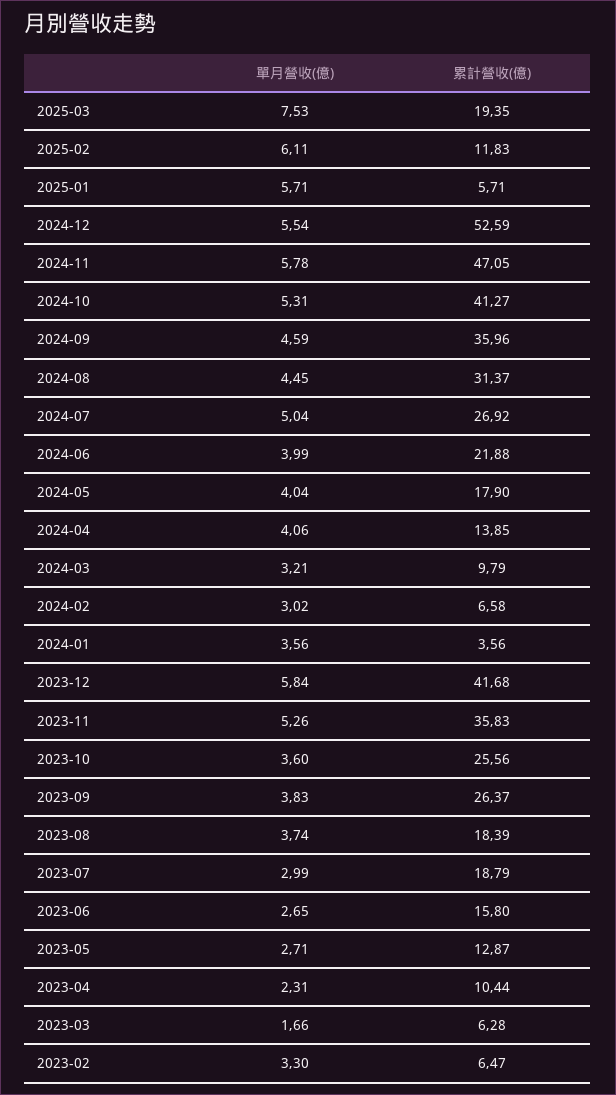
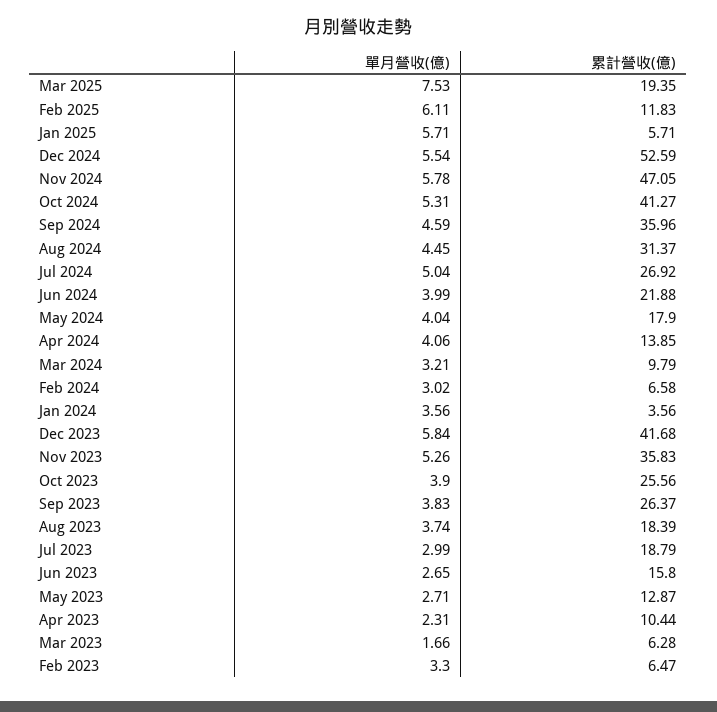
單月營收(億), 2023-10: 3.6 -> 3.9

